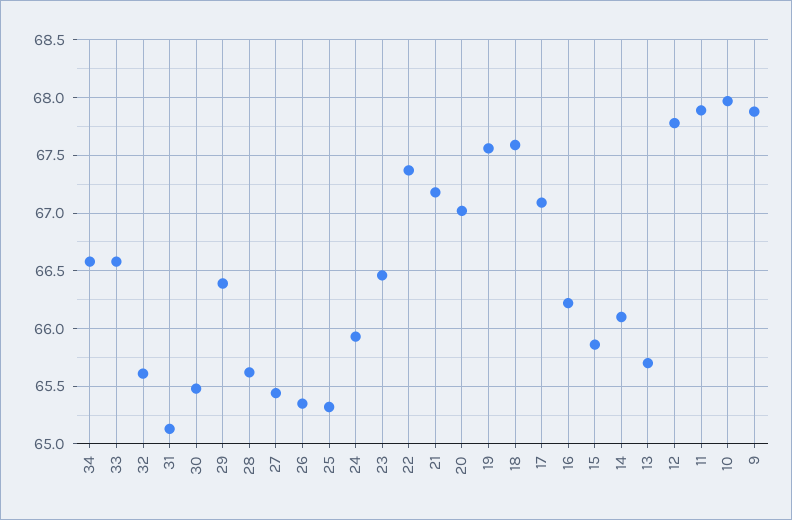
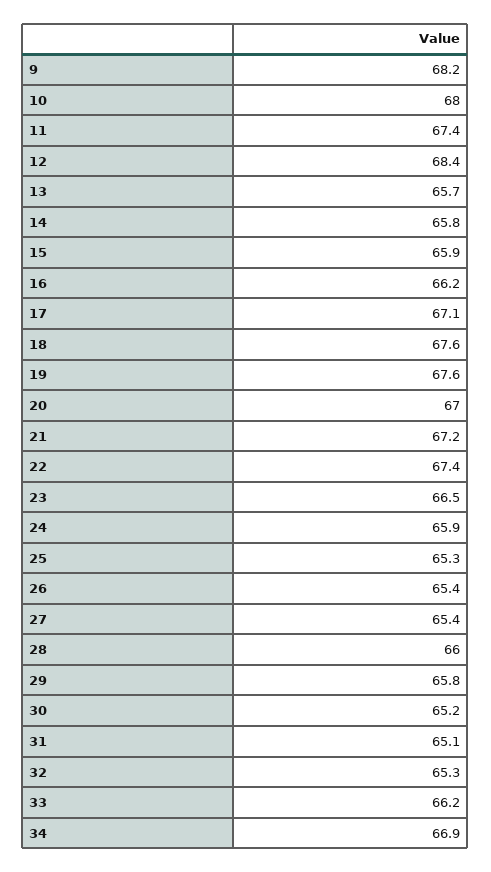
34: 66.6 -> 66.9
33: 66.6 -> 66.2
32: 65.6 -> 65.3
30: 65.5 -> 65.2
29: 66.4 -> 65.8
28: 65.6 -> 66
14: 66.1 -> 65.8
12: 67.8 -> 68.4
11: 67.9 -> 67.4
9: 67.9 -> 68.2

